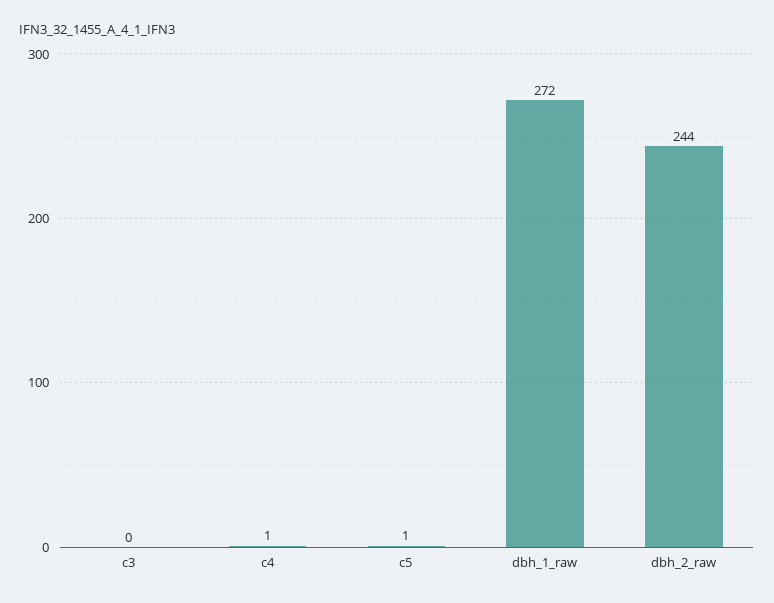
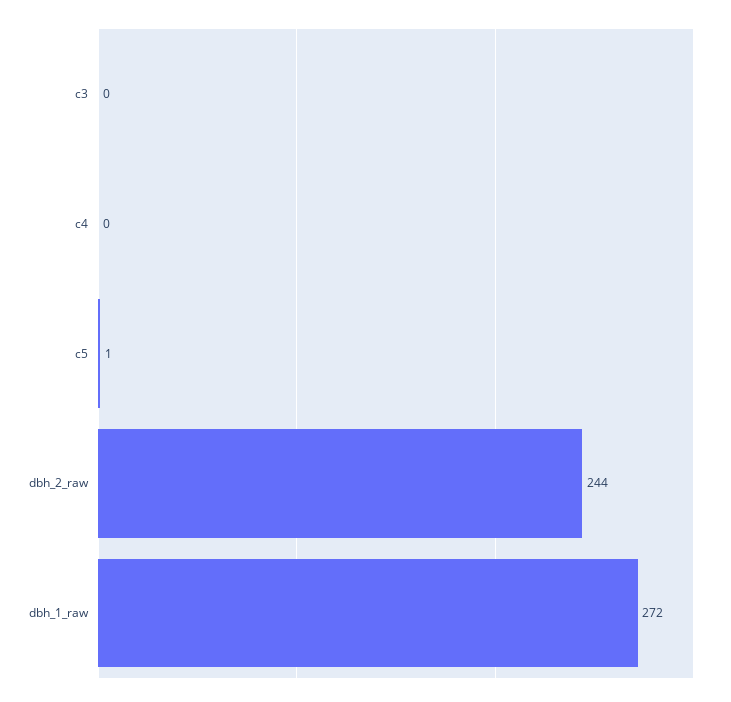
c4: 1 -> 0

